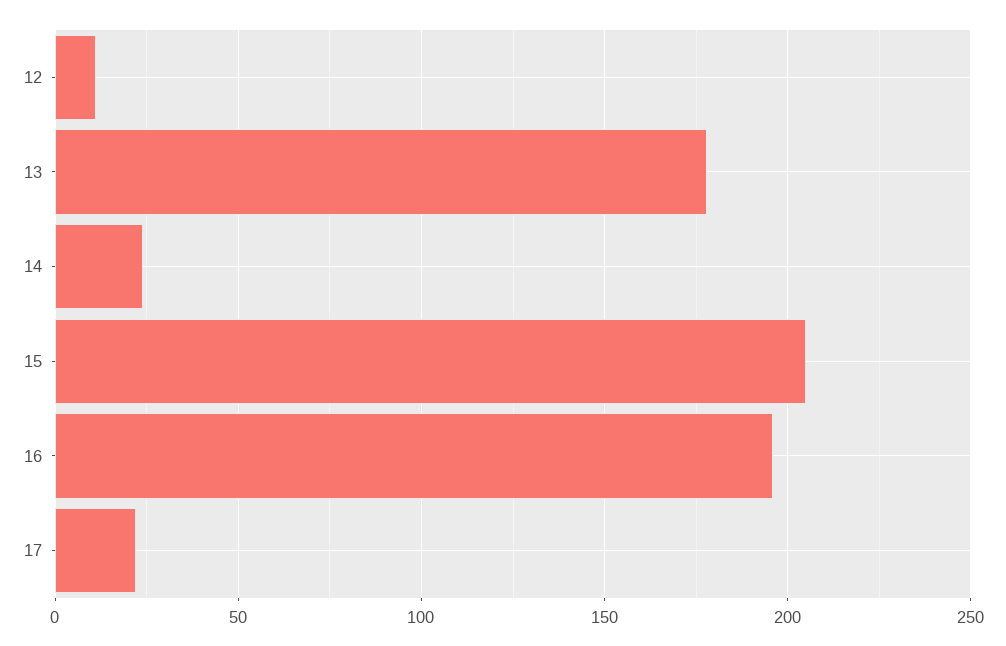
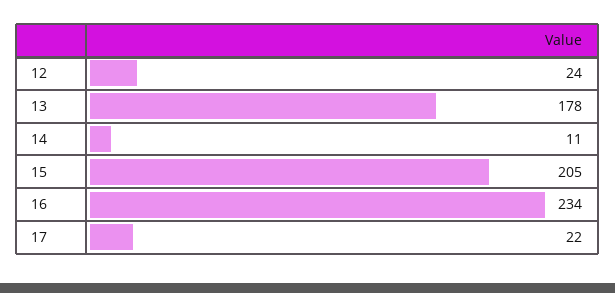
12: 10 -> 24
14: 25 -> 11
16: 195 -> 234

